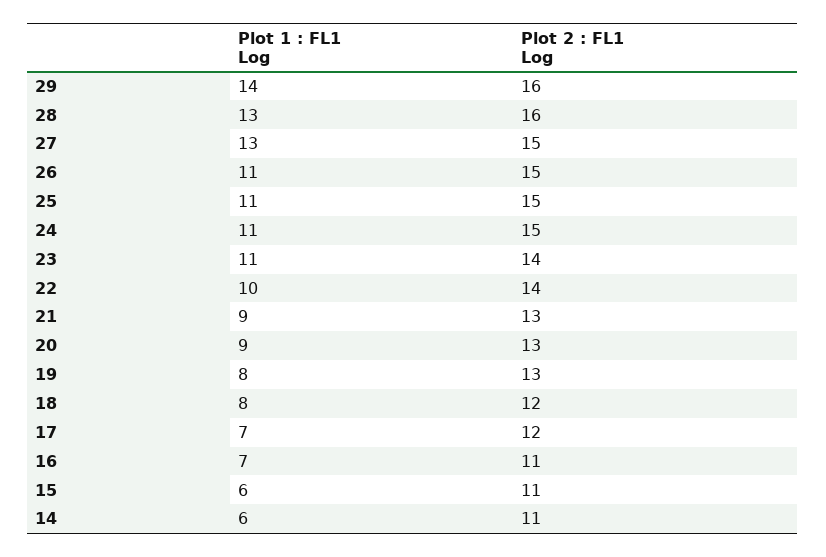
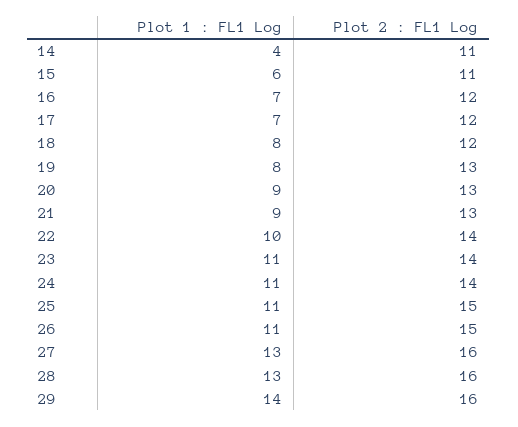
Plot 2 : FL1 Log, 27: 15 -> 16
Plot 2 : FL1 Log, 24: 15 -> 14
Plot 2 : FL1 Log, 16: 11 -> 12
Plot 1 : FL1 Log, 14: 6 -> 4

